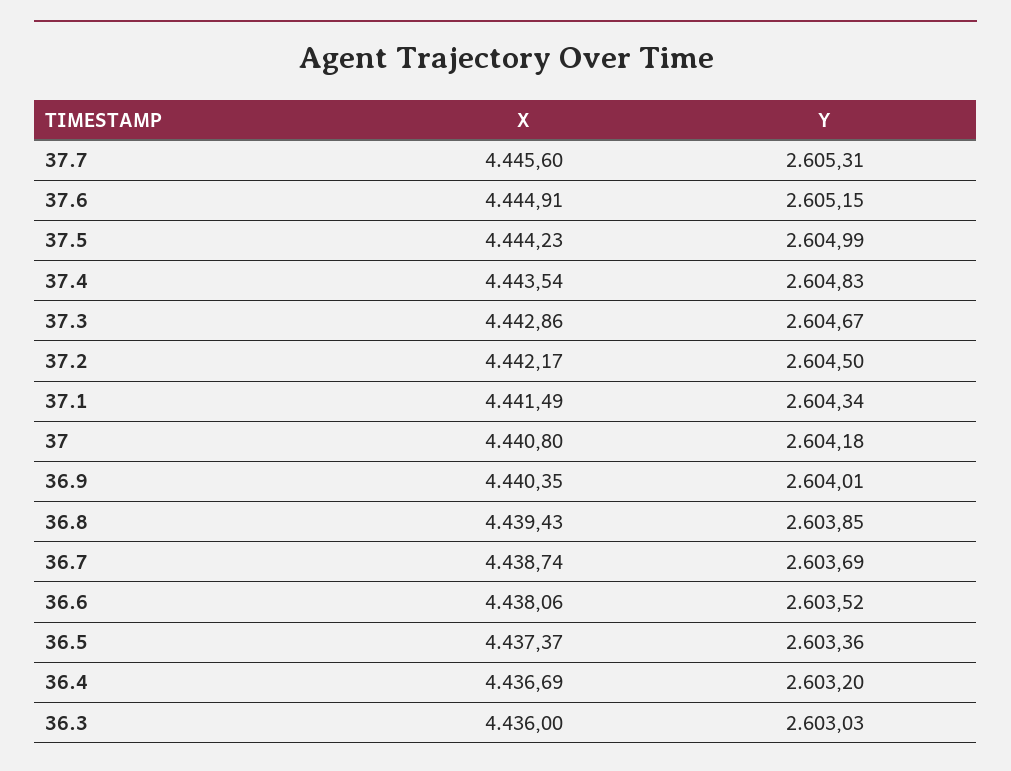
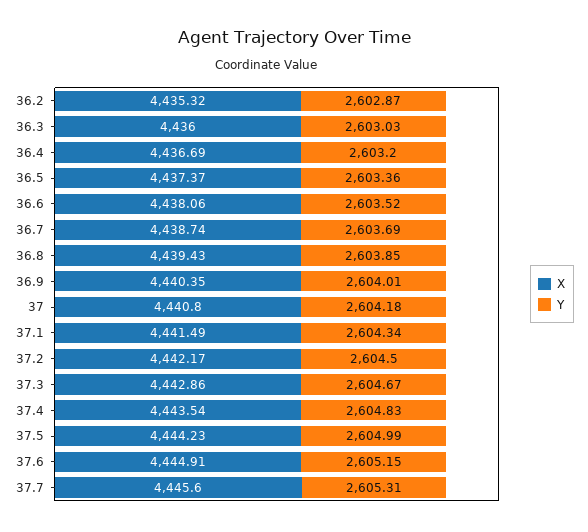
X, 36.2: none -> 4435.32
Y, 36.2: none -> 2602.87

